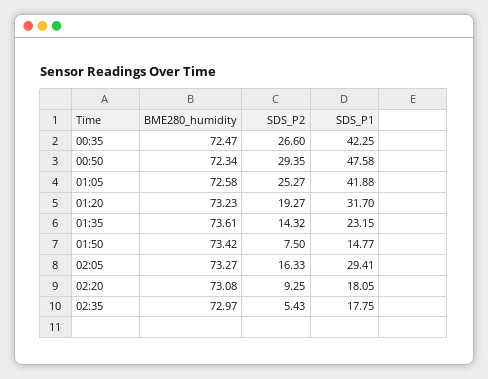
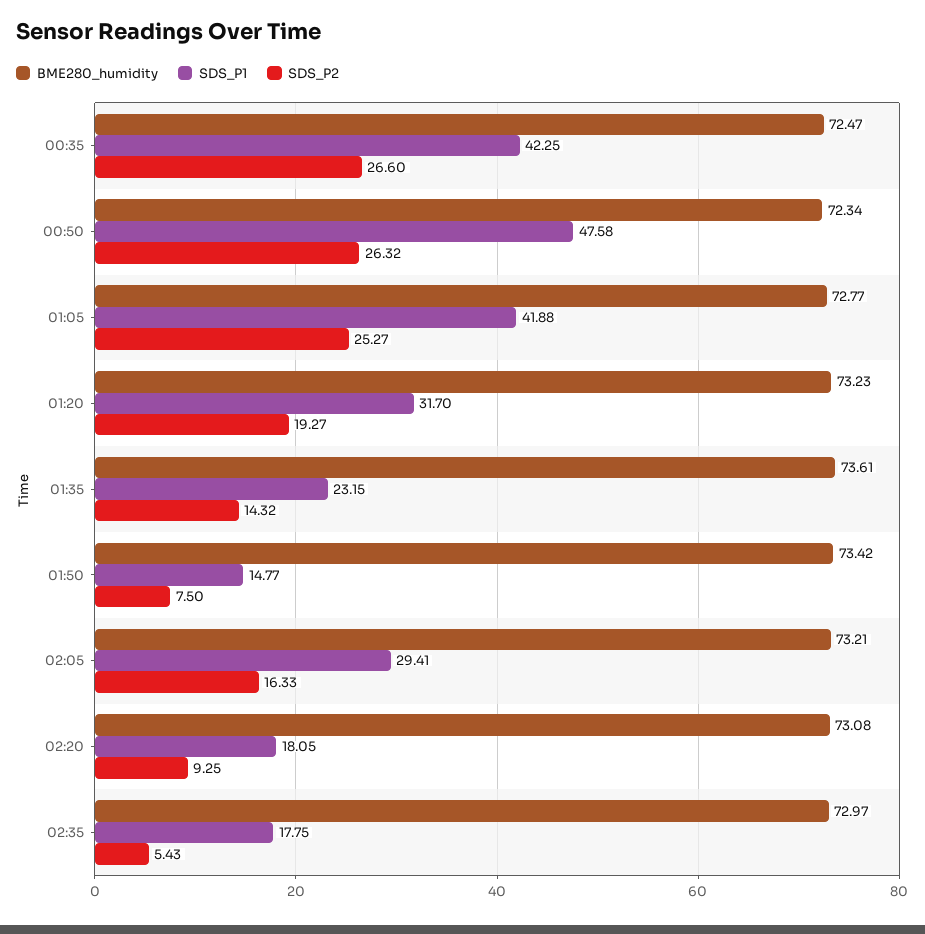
SDS_P2, 00:50: 29.35 -> 26.32
BME280_humidity, 01:05: 72.58 -> 72.77
BME280_humidity, 02:05: 73.27 -> 73.21

